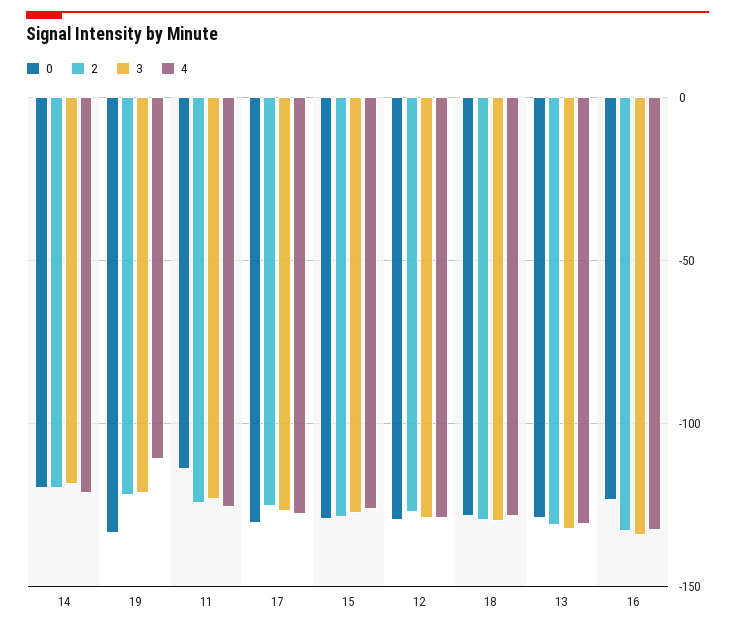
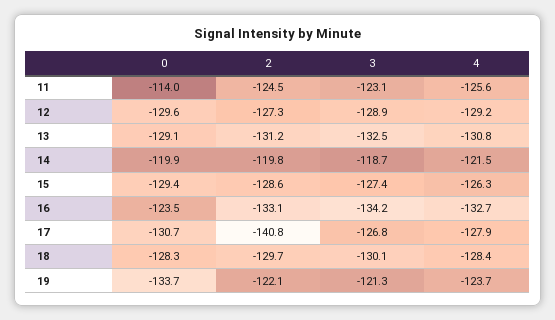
4, 19: -110 -> -123.7
2, 17: -125 -> -140.8

